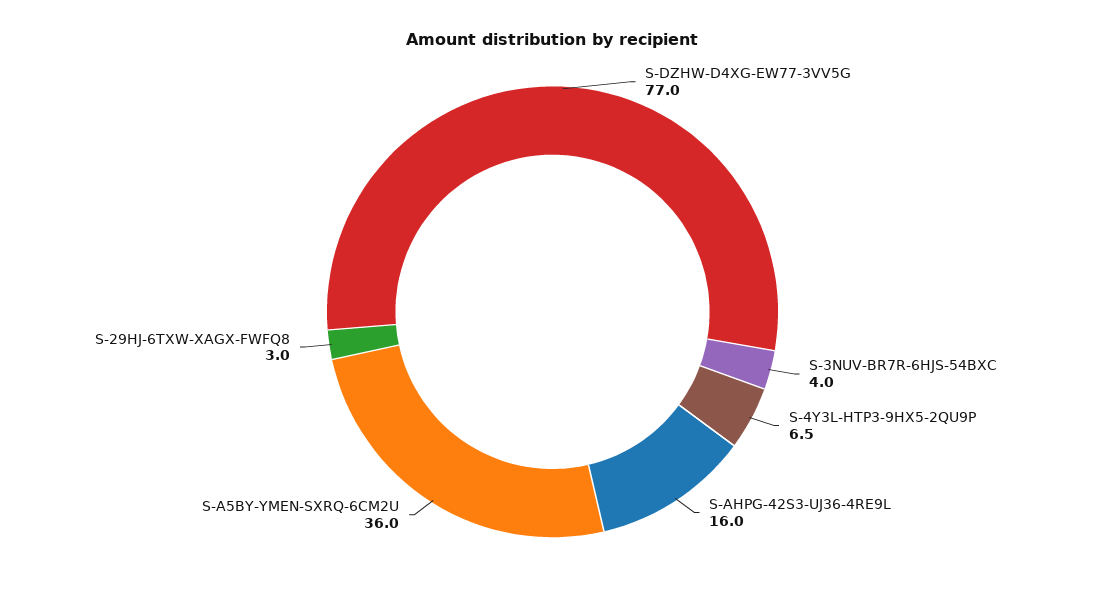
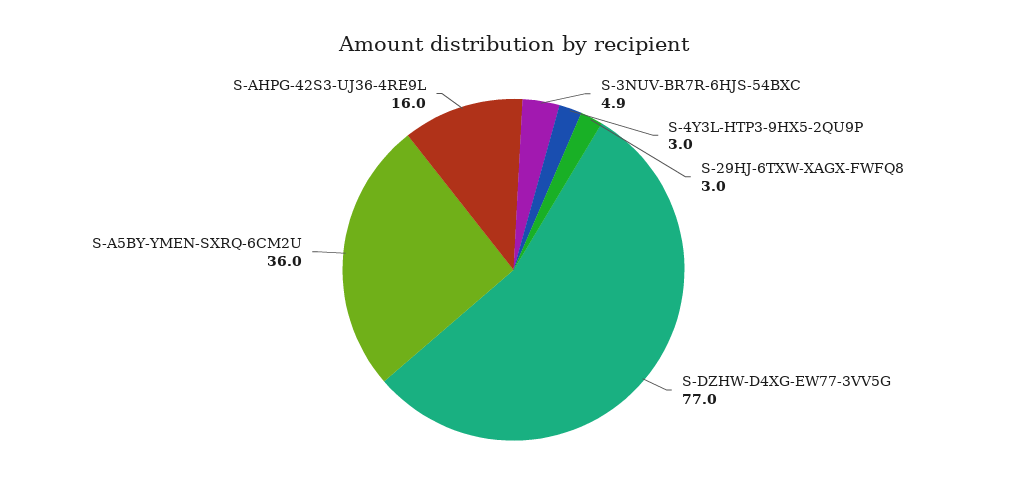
S-3NUV-BR7R-6HJS-54BXC: 4 -> 4.9
S-4Y3L-HTP3-9HX5-2QU9P: 6.5 -> 3

